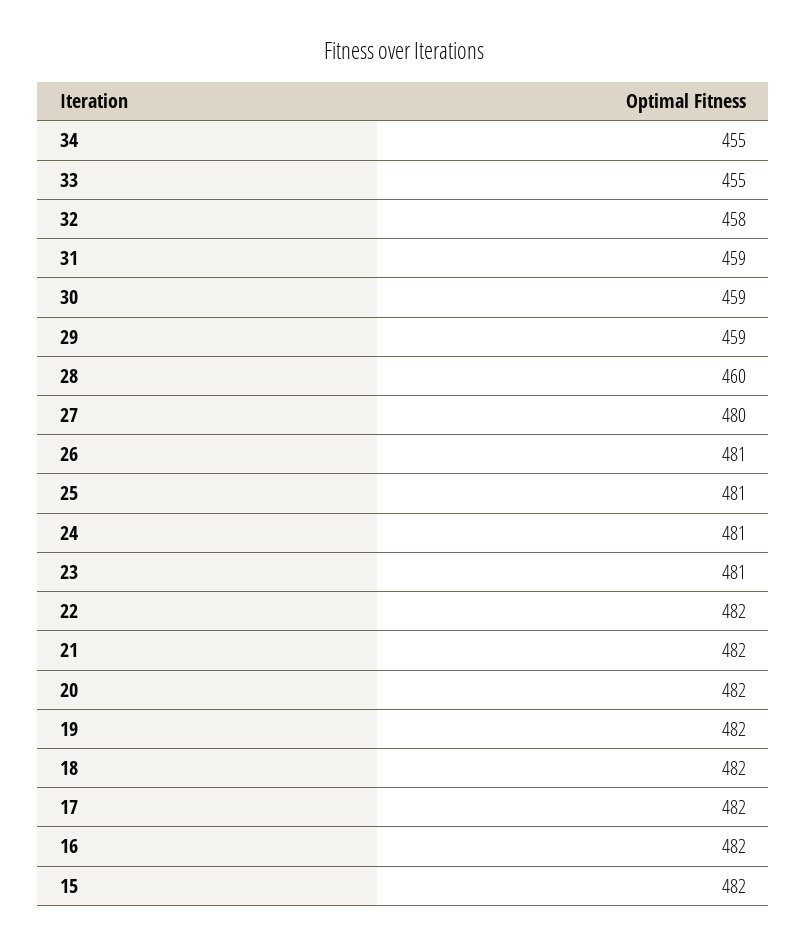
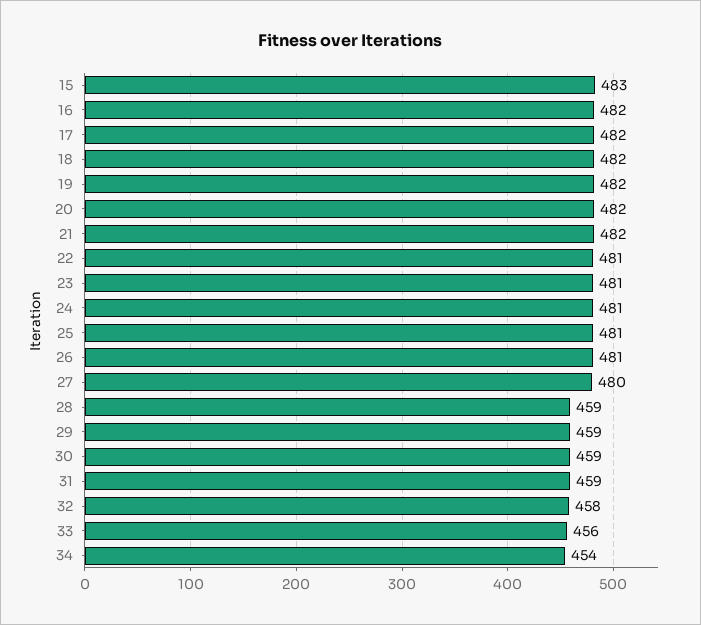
34: 455 -> 454
33: 455 -> 456
28: 460 -> 459
22: 482 -> 481
15: 482 -> 483

